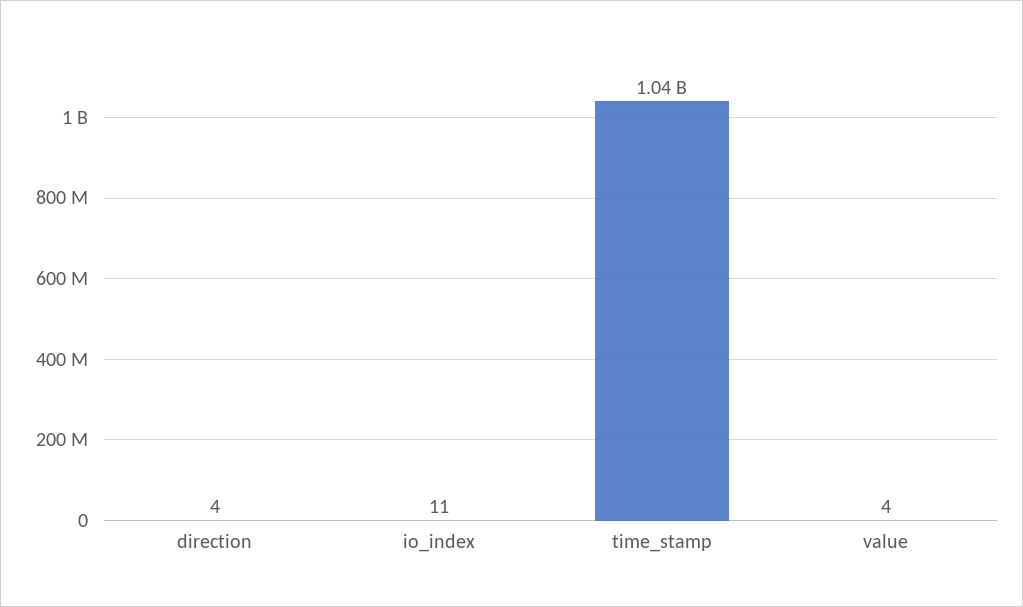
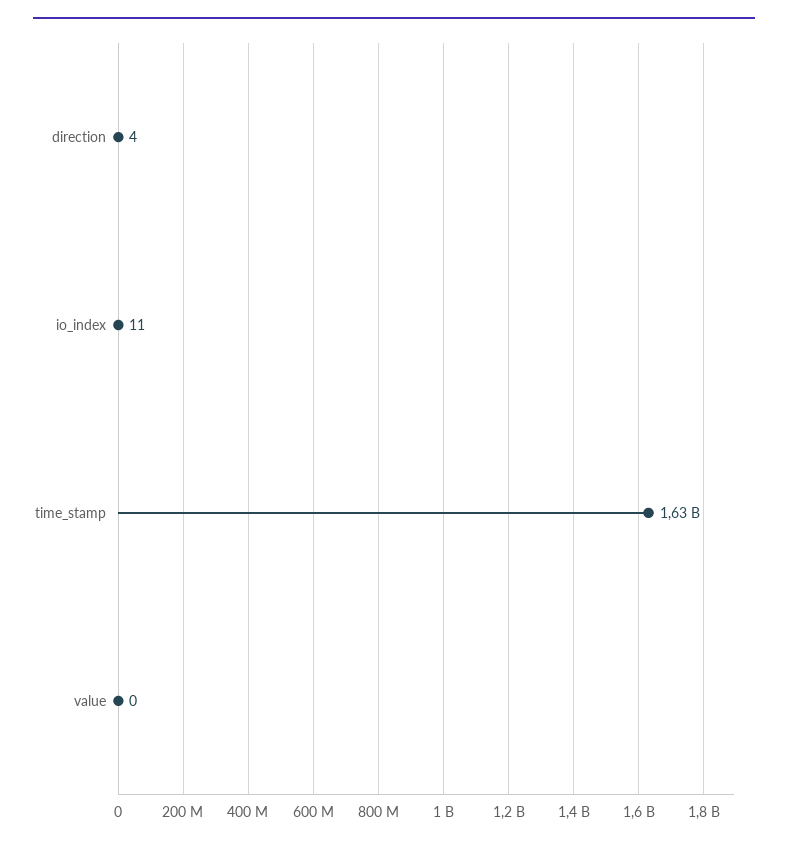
time_stamp: 1040000000 -> 1630000000
value: 4 -> 0

